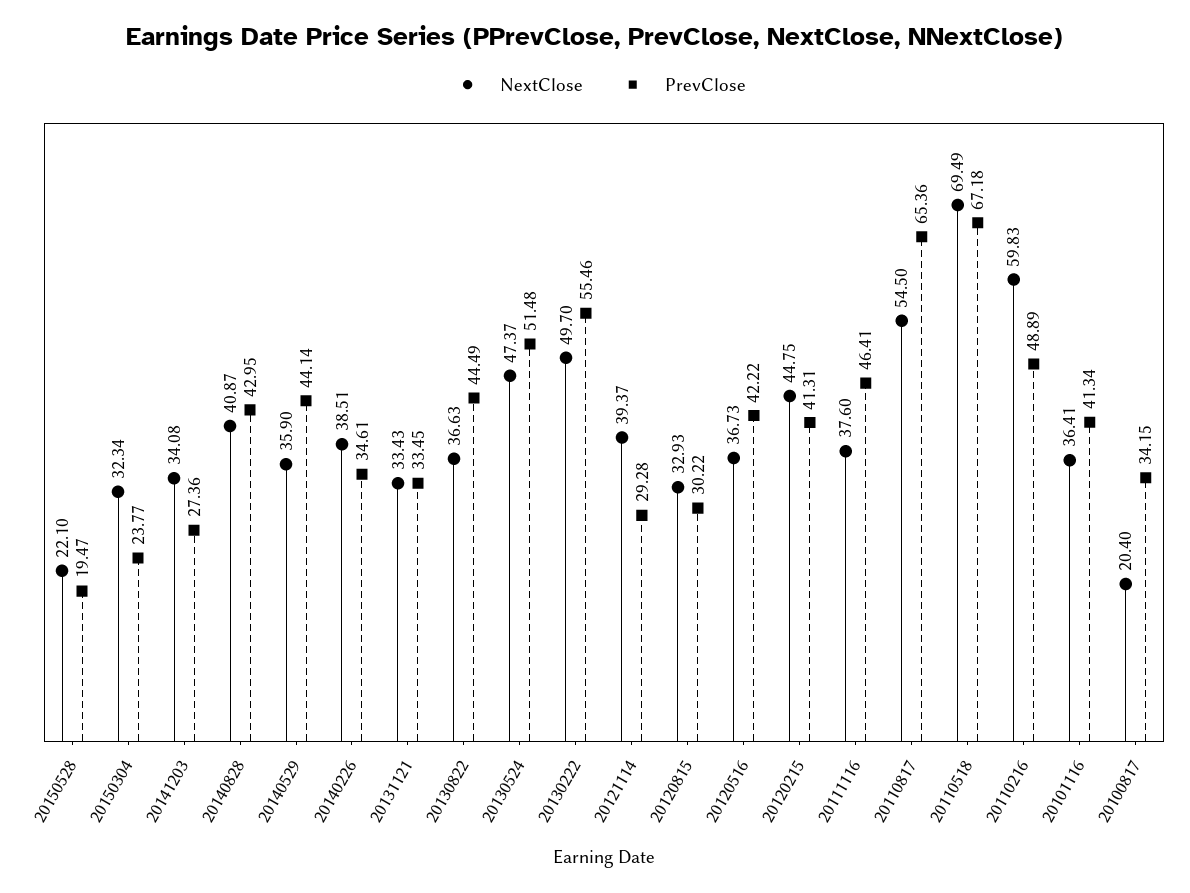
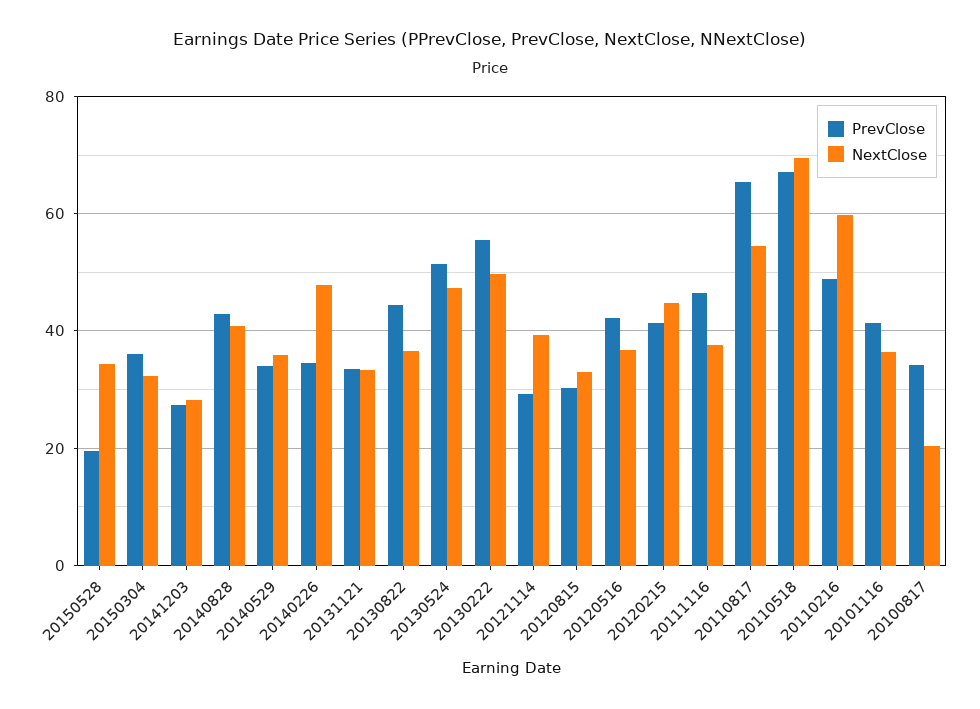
NextClose, 20150528: 22.1 -> 34
PrevClose, 20150304: 23.77 -> 36
NextClose, 20141203: 34.08 -> 28
PrevClose, 20140529: 44.14 -> 34
NextClose, 20140226: 38.51 -> 48

